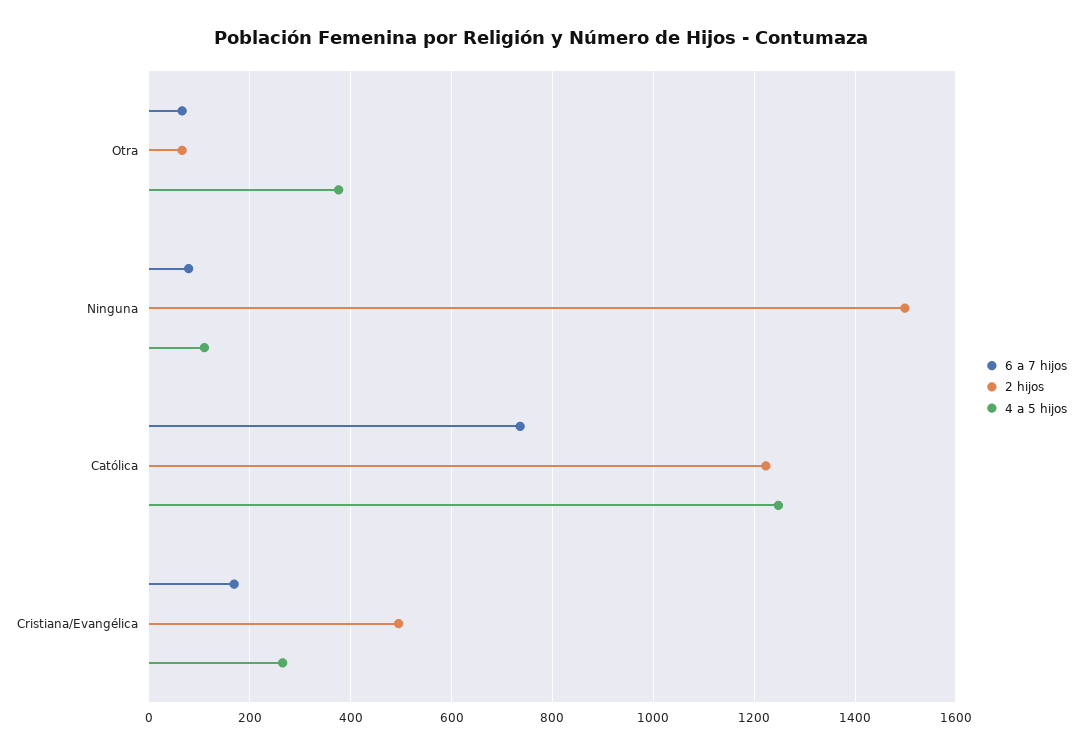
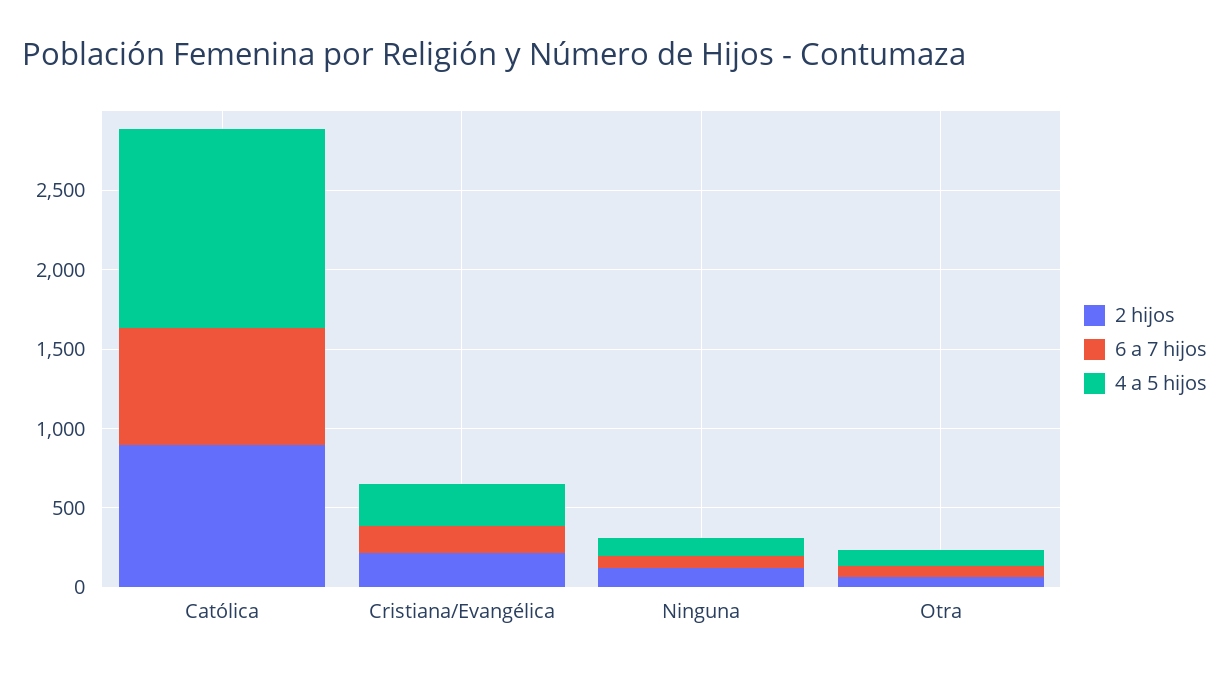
4 a 5 hijos, Otra: 380 -> 100
2 hijos, Ninguna: 1500 -> 100
2 hijos, Católica: 1220 -> 900
2 hijos, Cristiana/Evangélica: 500 -> 200

